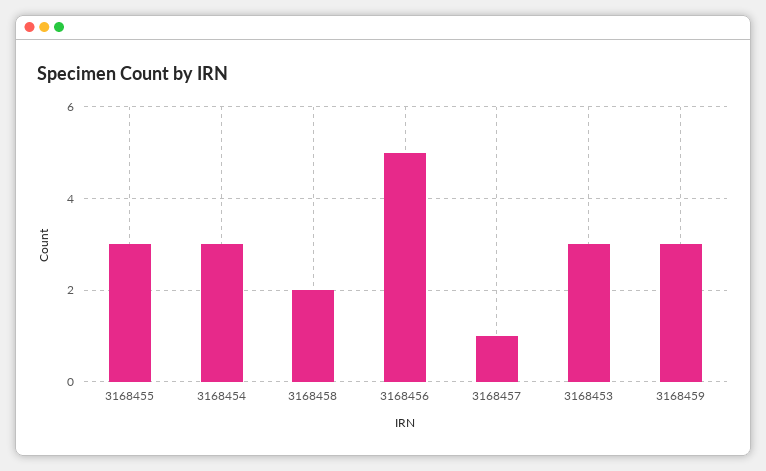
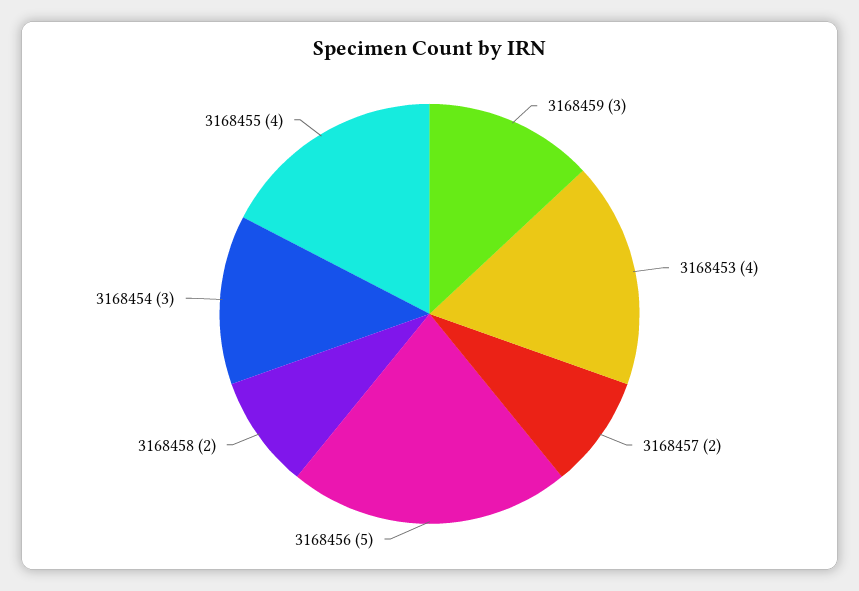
3168455: 3 -> 4
3168457: 1 -> 2
3168453: 3 -> 4

